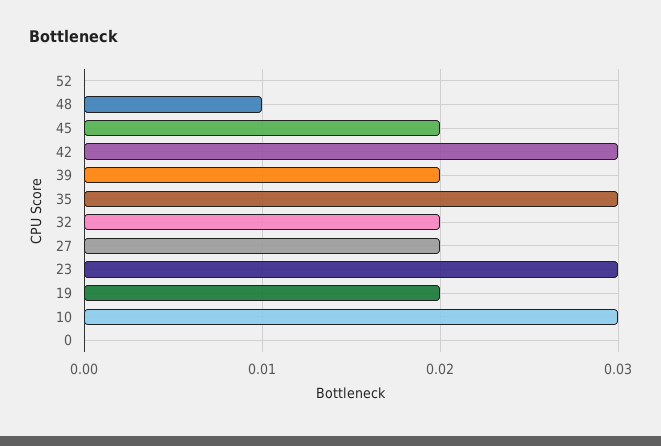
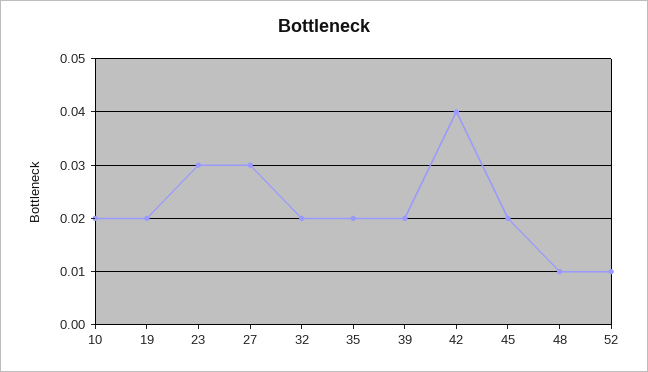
52: 0 -> 0.01
42: 0.03 -> 0.04
35: 0.03 -> 0.02
27: 0.02 -> 0.03
10: 0.03 -> 0.02
0: 0 -> none

